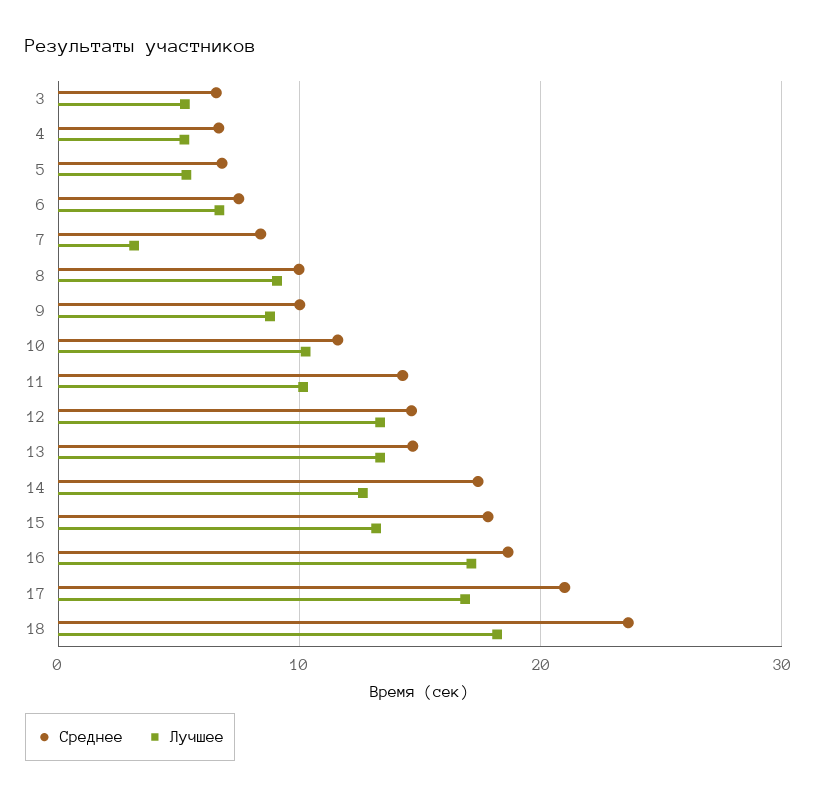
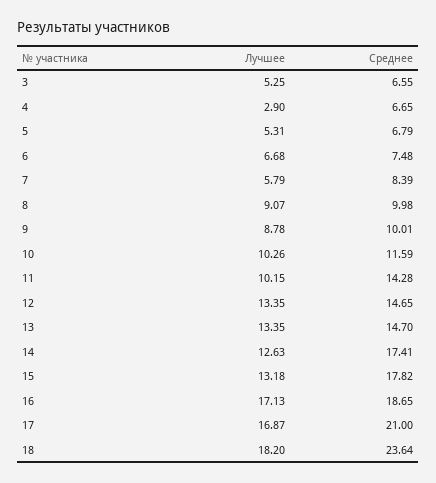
Лучшее, 4: 5 -> 2.9
Лучшее, 7: 3 -> 5.79

